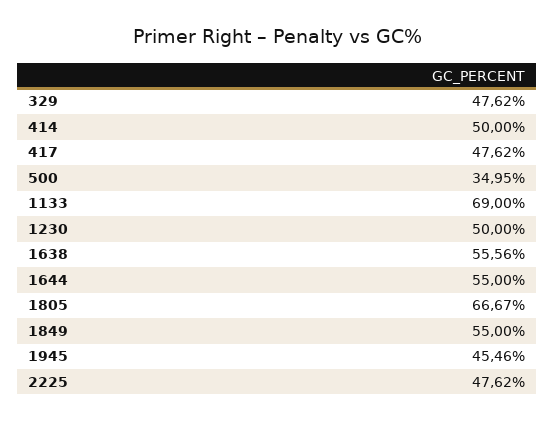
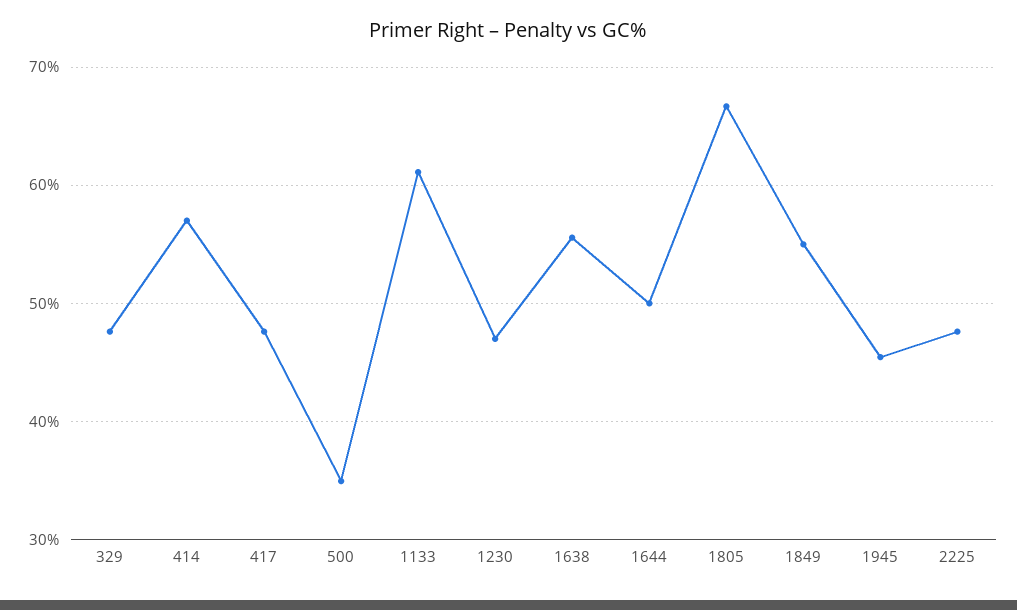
414: 50 -> 57
1133: 69 -> 61
1230: 50 -> 47
1644: 55 -> 50

